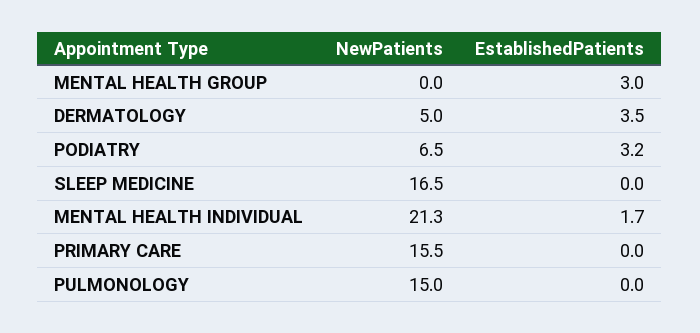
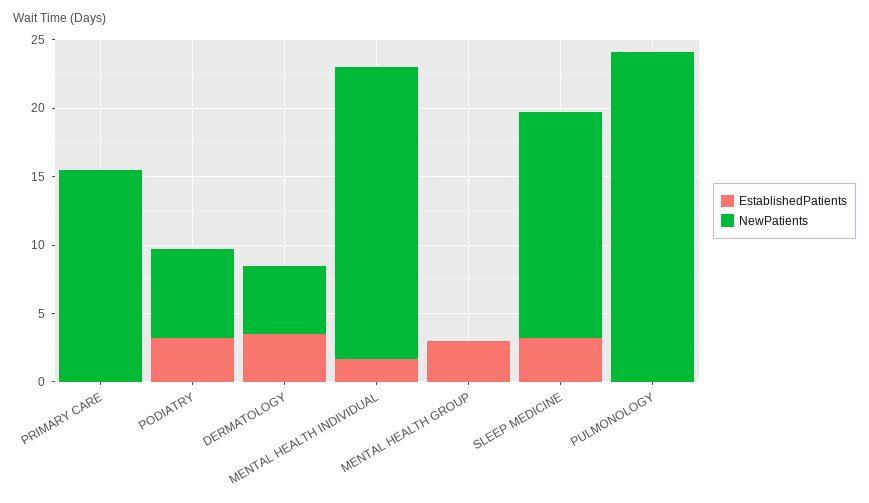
EstablishedPatients, SLEEP MEDICINE: 0 -> 3
NewPatients, PULMONOLOGY: 15 -> 24

